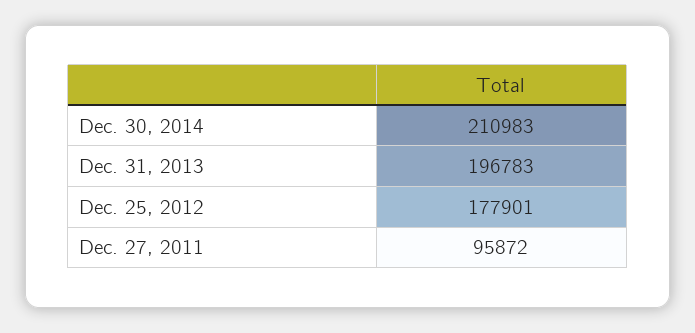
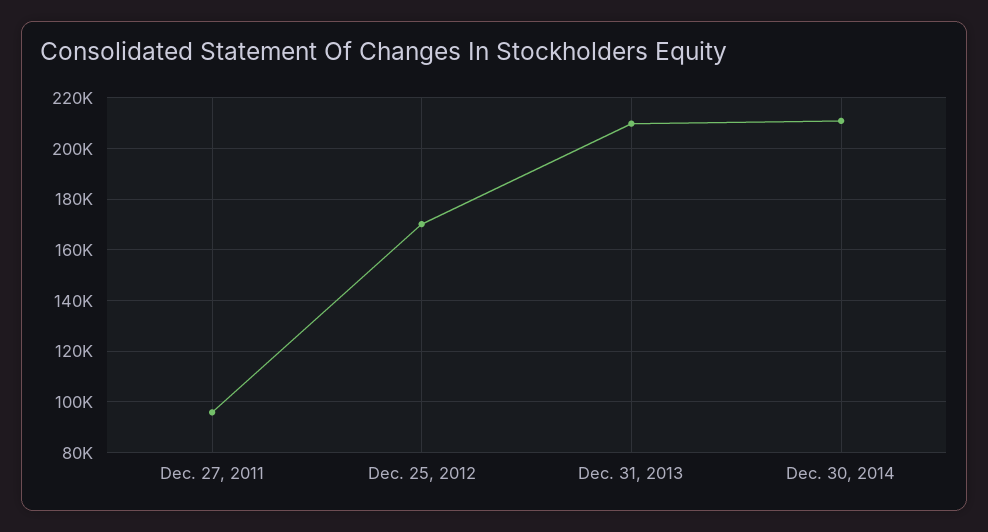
Dec. 31, 2013: 196783 -> 210000
Dec. 25, 2012: 177901 -> 170000

